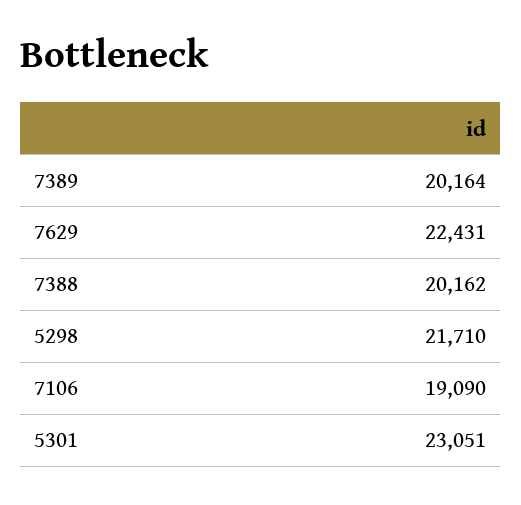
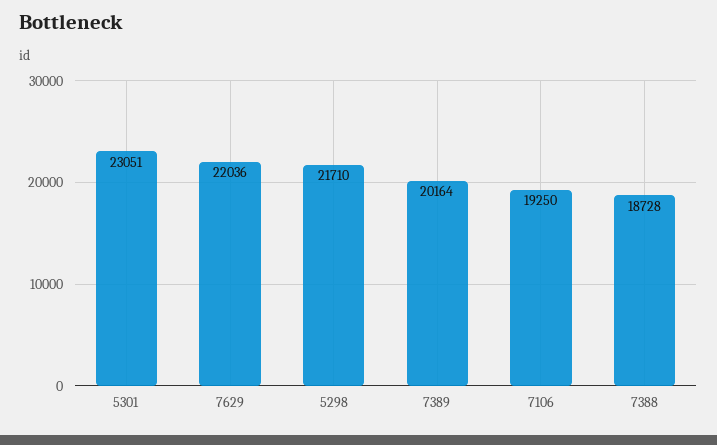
7629: 22431 -> 22036
7388: 20162 -> 18728
7106: 19090 -> 19250

